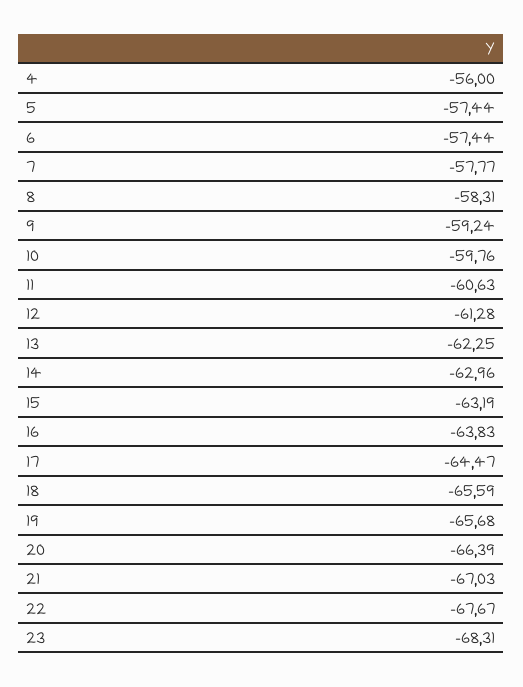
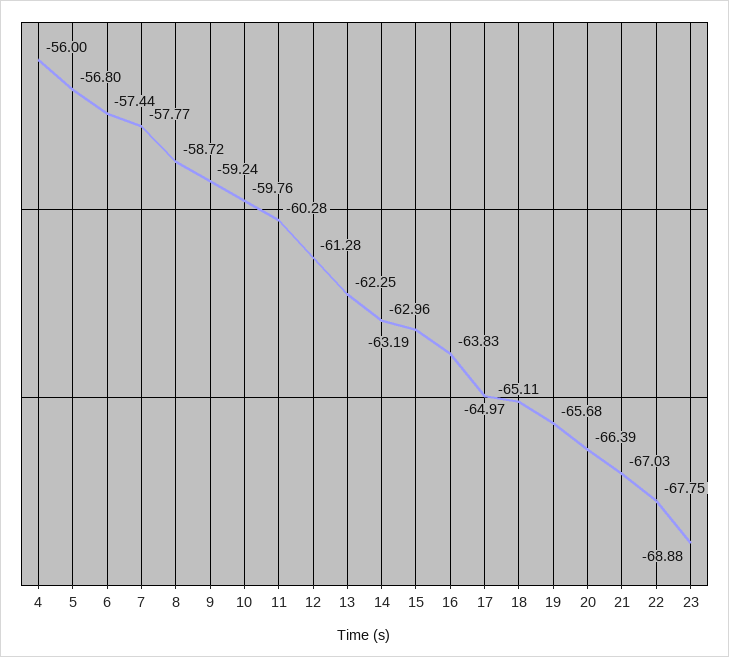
5: -57.44 -> -56.8
8: -58.31 -> -58.72
11: -60.63 -> -60.28
17: -64.47 -> -64.97
18: -65.59 -> -65.11
22: -67.67 -> -67.75
23: -68.31 -> -68.88

